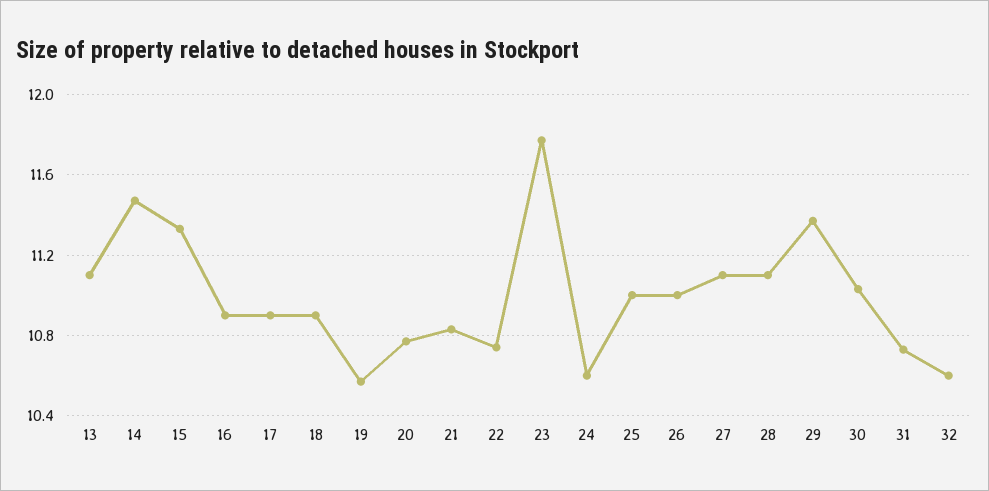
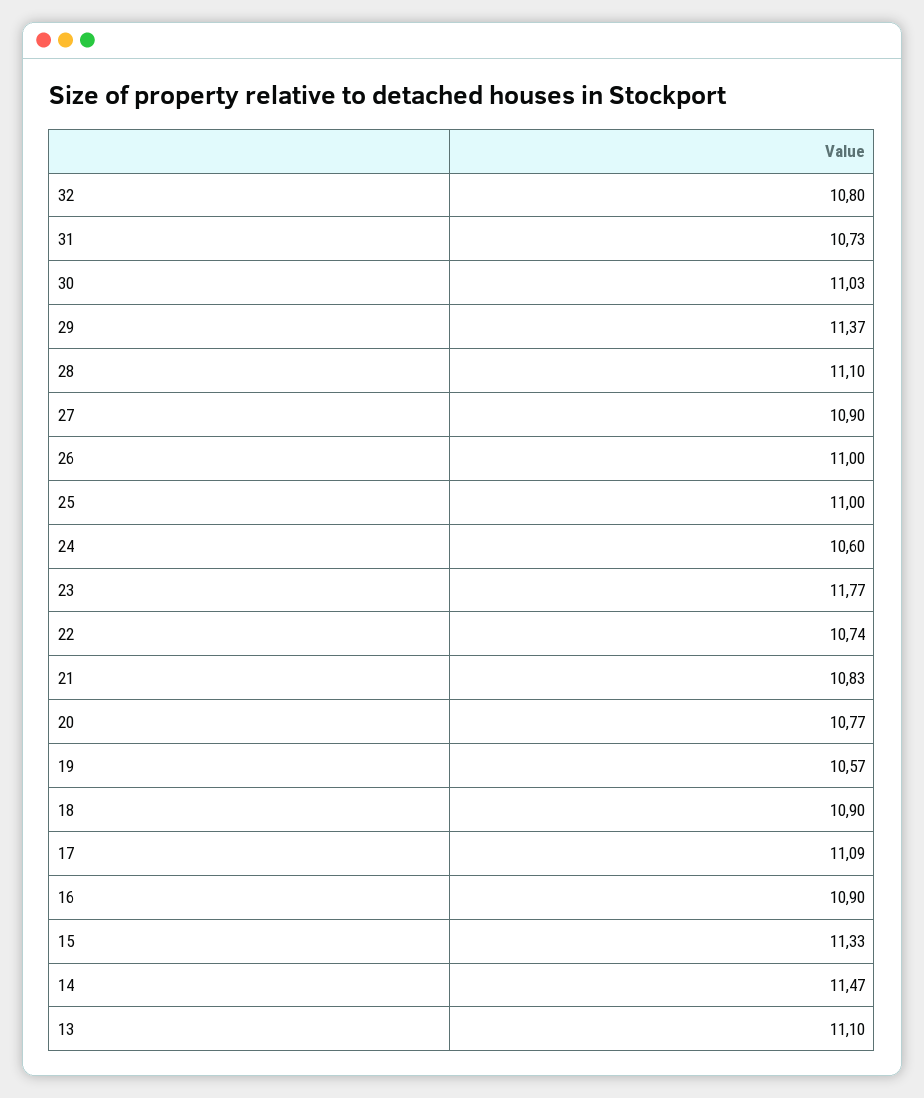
17: 10.9 -> 11.09
27: 11.1 -> 10.9
32: 10.6 -> 10.8

